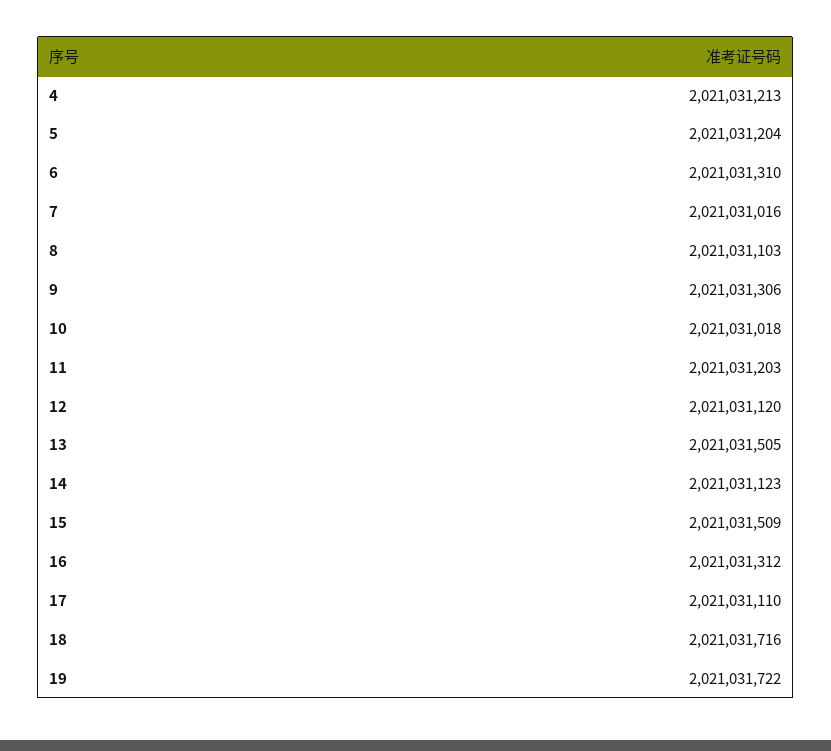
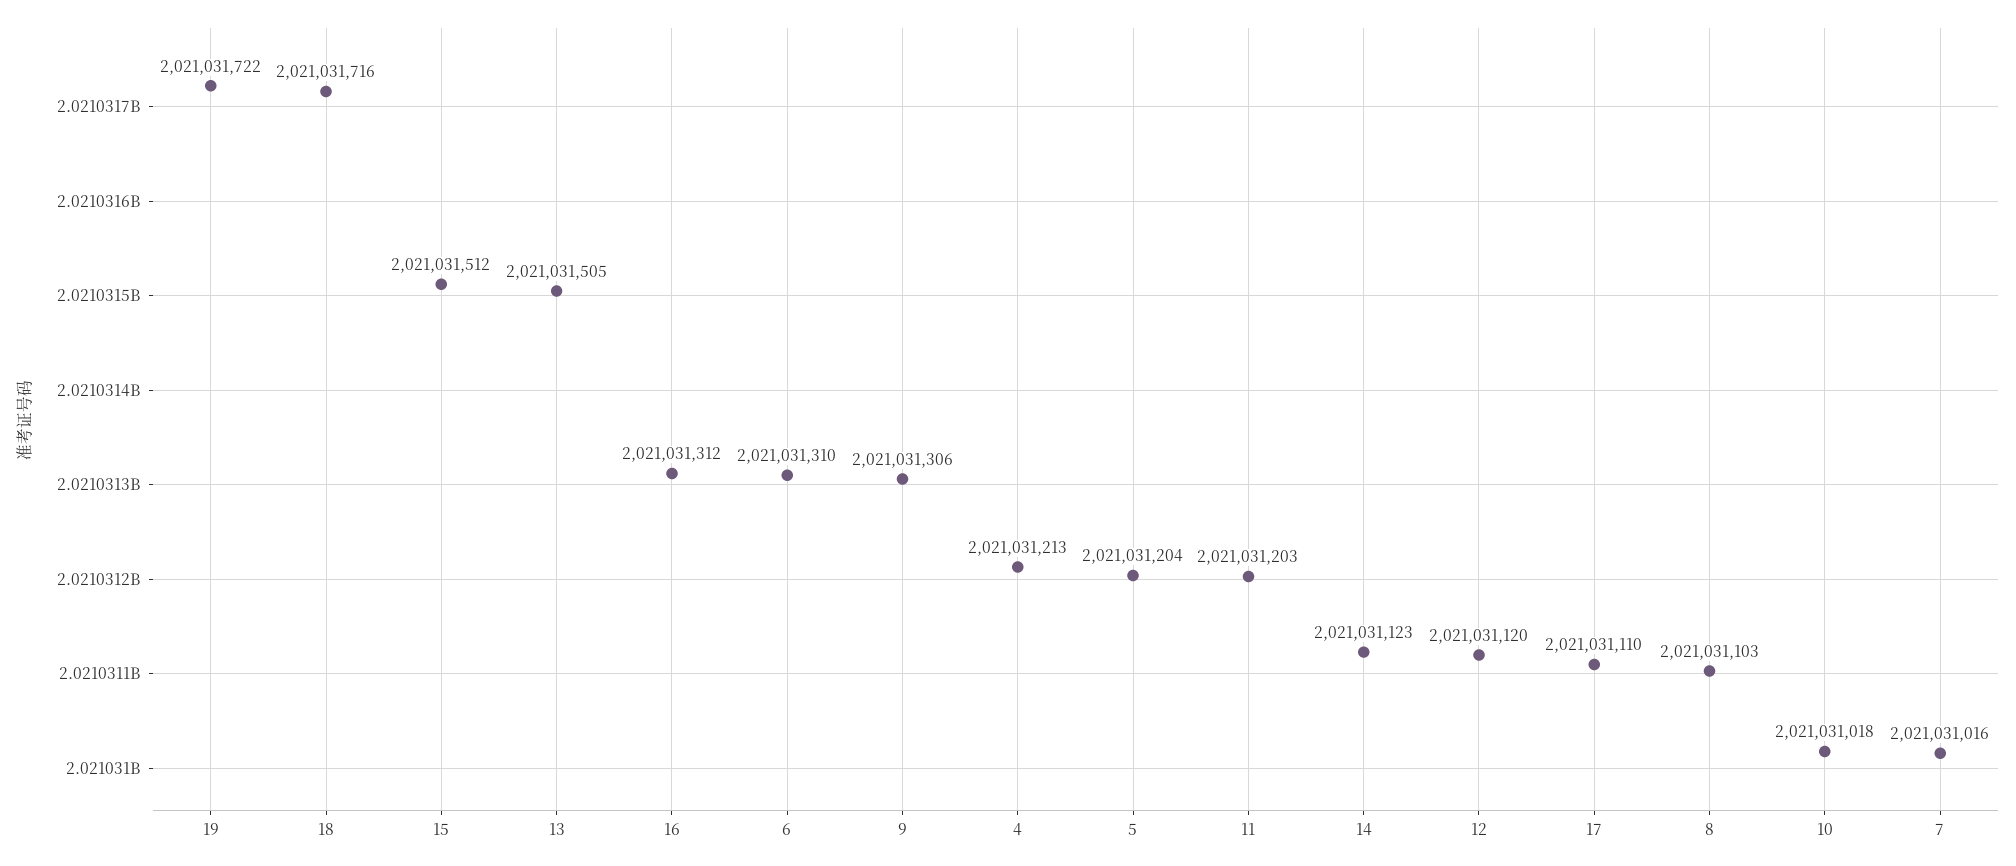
15: 2021031509 -> 2021031512

